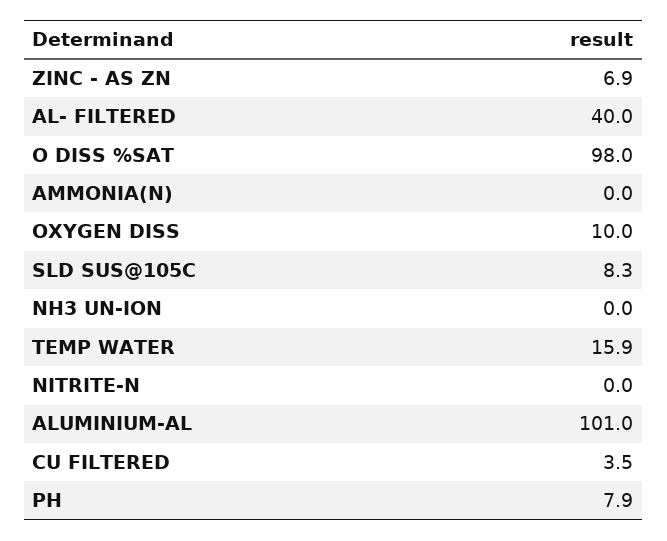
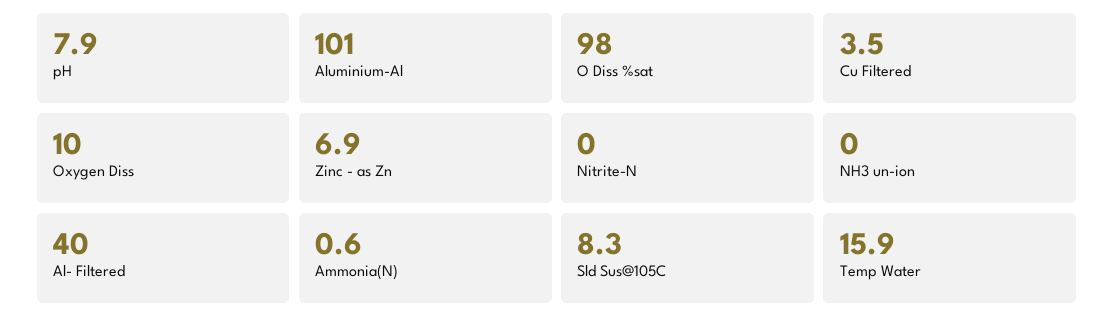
AMMONIA(N): 0 -> 0.6

